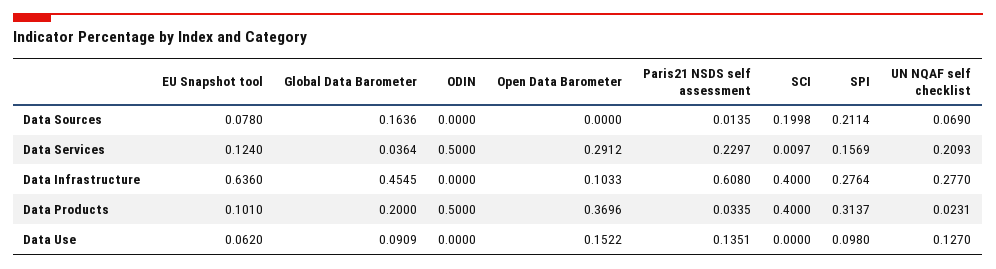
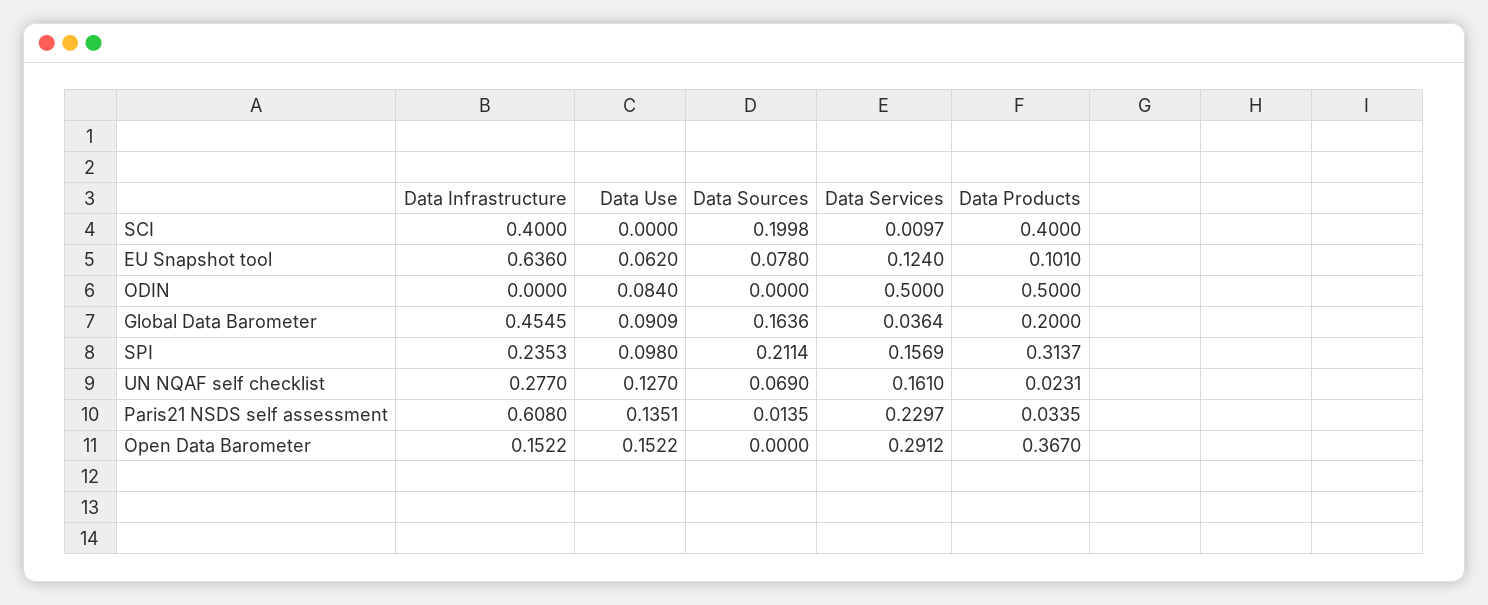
UN NQAF self checklist, Data Services: 0.2093 -> 0.161
Open Data Barometer, Data Infrastructure: 0.1033 -> 0.1522
SPI, Data Infrastructure: 0.2764 -> 0.2353
Open Data Barometer, Data Products: 0.3696 -> 0.367
ODIN, Data Use: 0 -> 0.084

